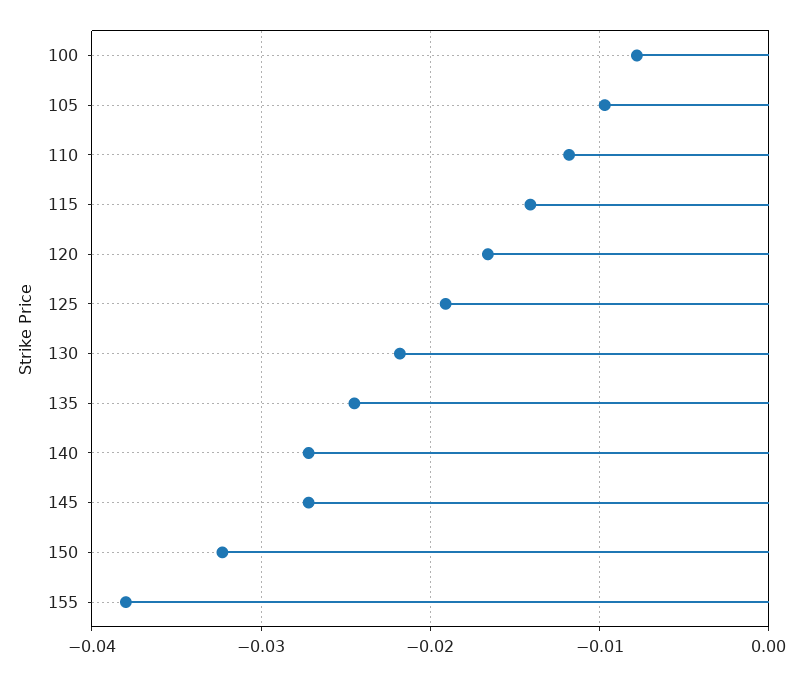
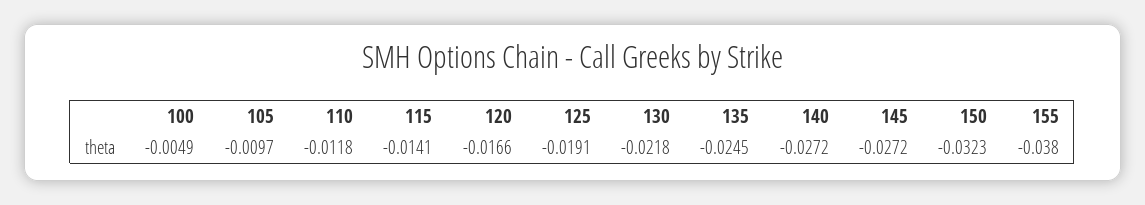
100: -0.008 -> -0.0049

